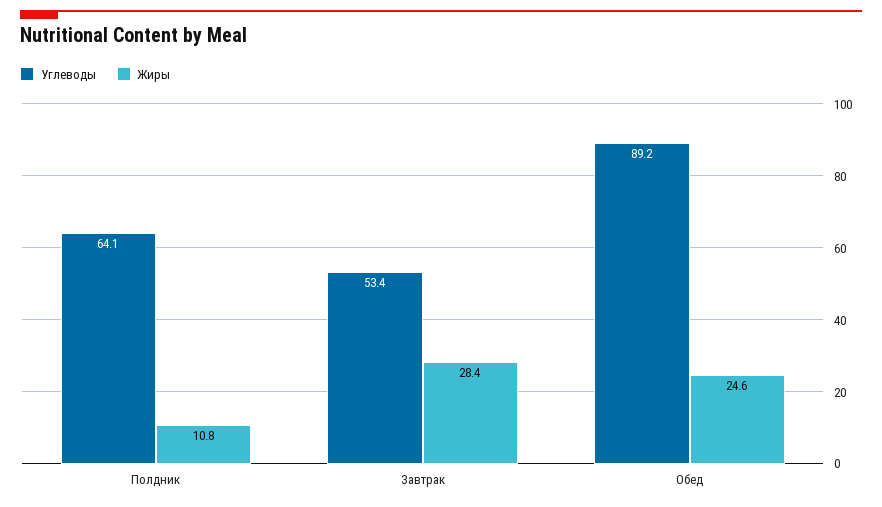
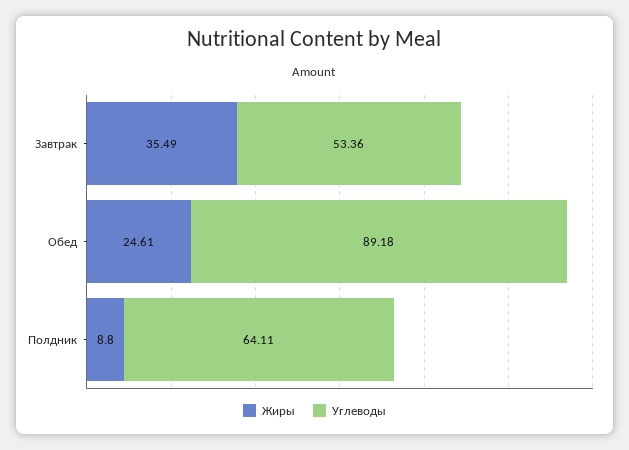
Жиры, Полдник: 10.8 -> 8.8
Жиры, Завтрак: 28.4 -> 35.49

